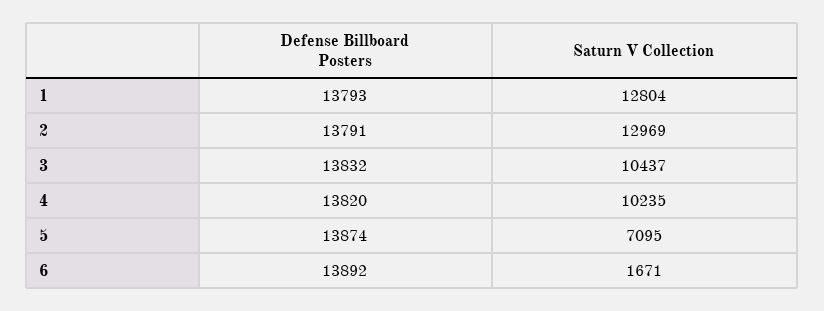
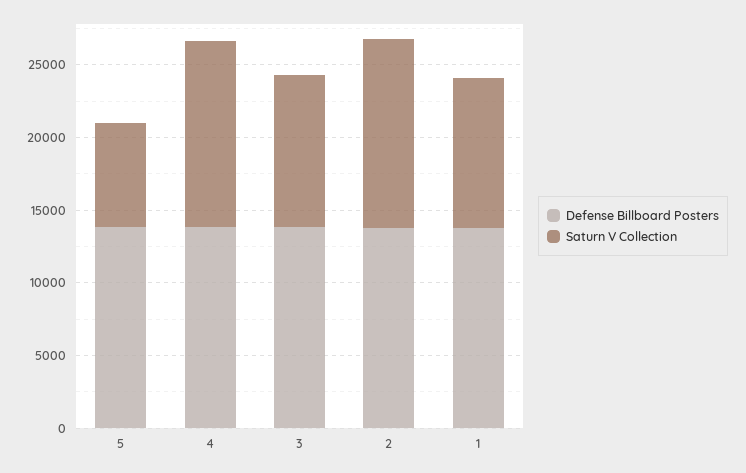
Saturn V Collection, 1: 12804 -> 10000
Saturn V Collection, 4: 10235 -> 13000
Defense Billboard Posters, 6: 13892 -> none
Saturn V Collection, 6: 1671 -> none

